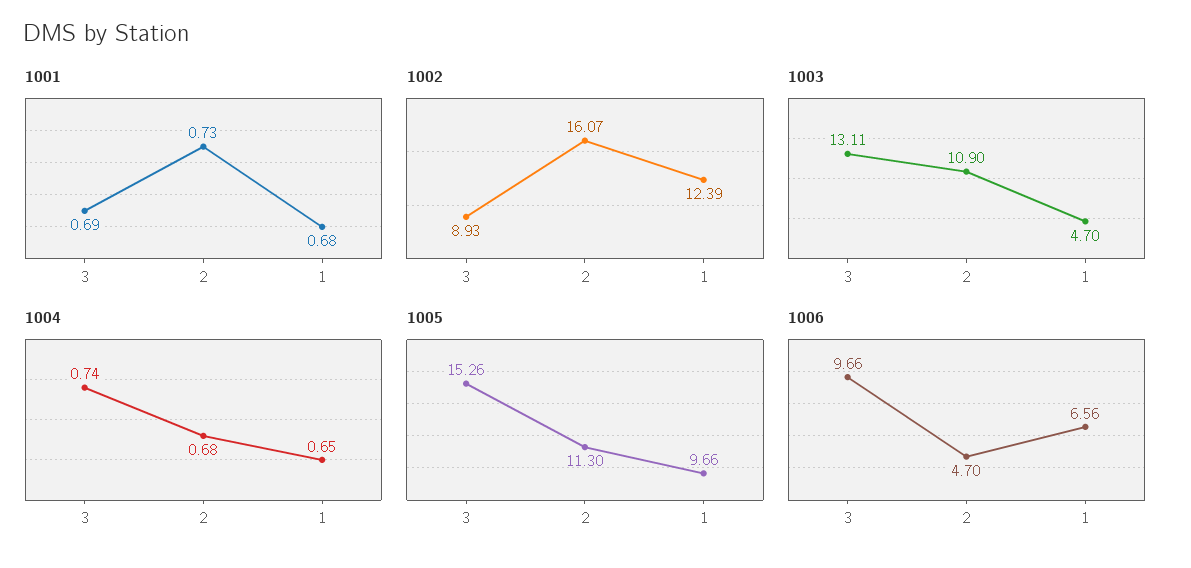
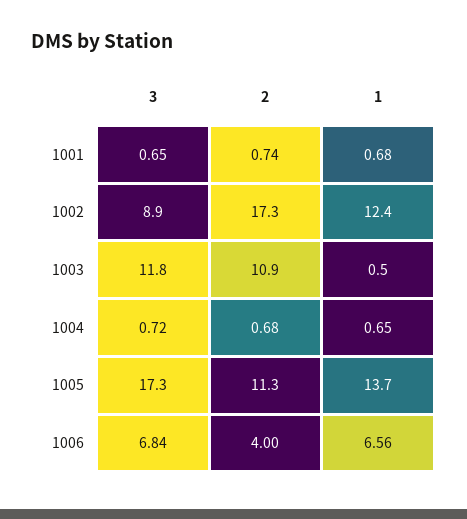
1001, 3: 0.69 -> 0.65
1001, 2: 0.73 -> 0.74
1002, 2: 16.07 -> 17.3
1003, 3: 13.11 -> 11.8
1003, 1: 4.7 -> 0.5
1004, 3: 0.74 -> 0.72
1005, 3: 15.26 -> 17.3
1005, 1: 9.66 -> 13.7
1006, 3: 9.66 -> 6.84
1006, 2: 4.7 -> 4

